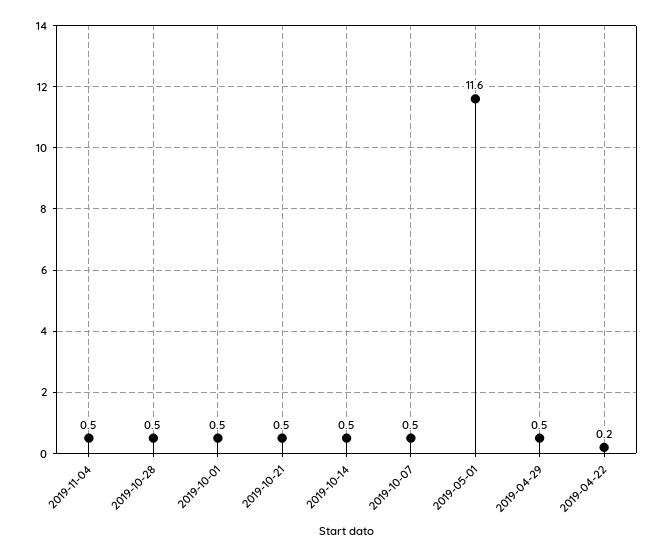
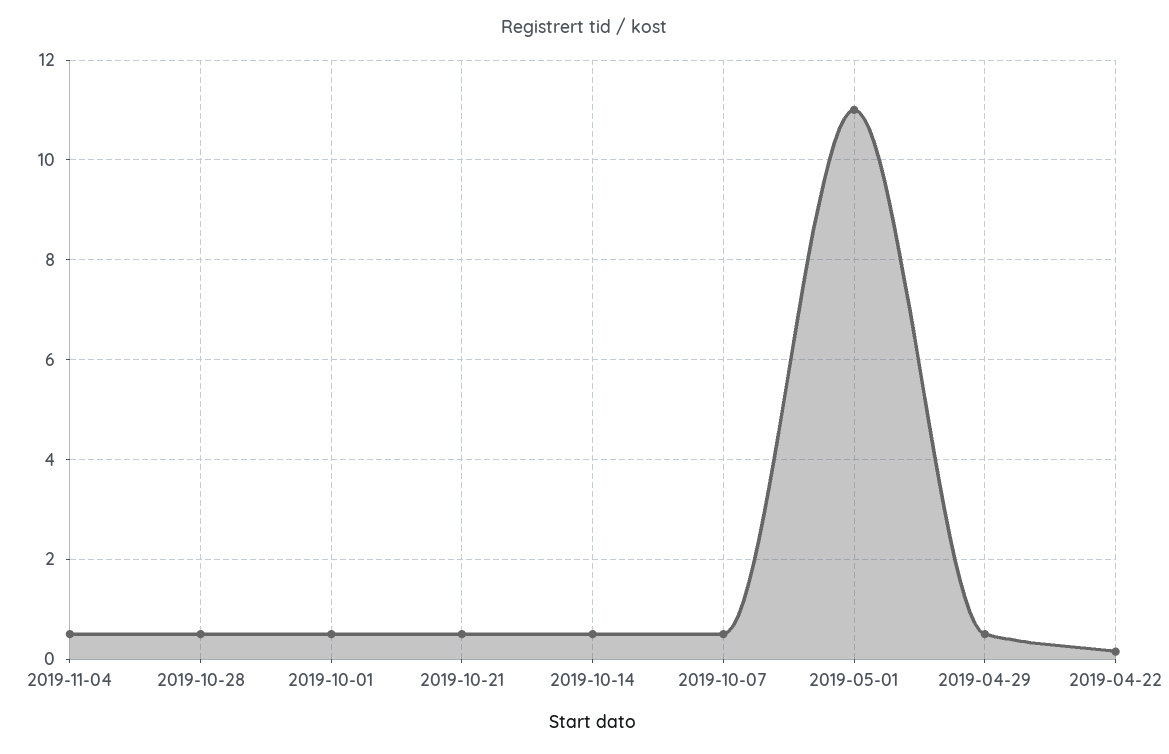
2019-05-01: 11.6 -> 11

